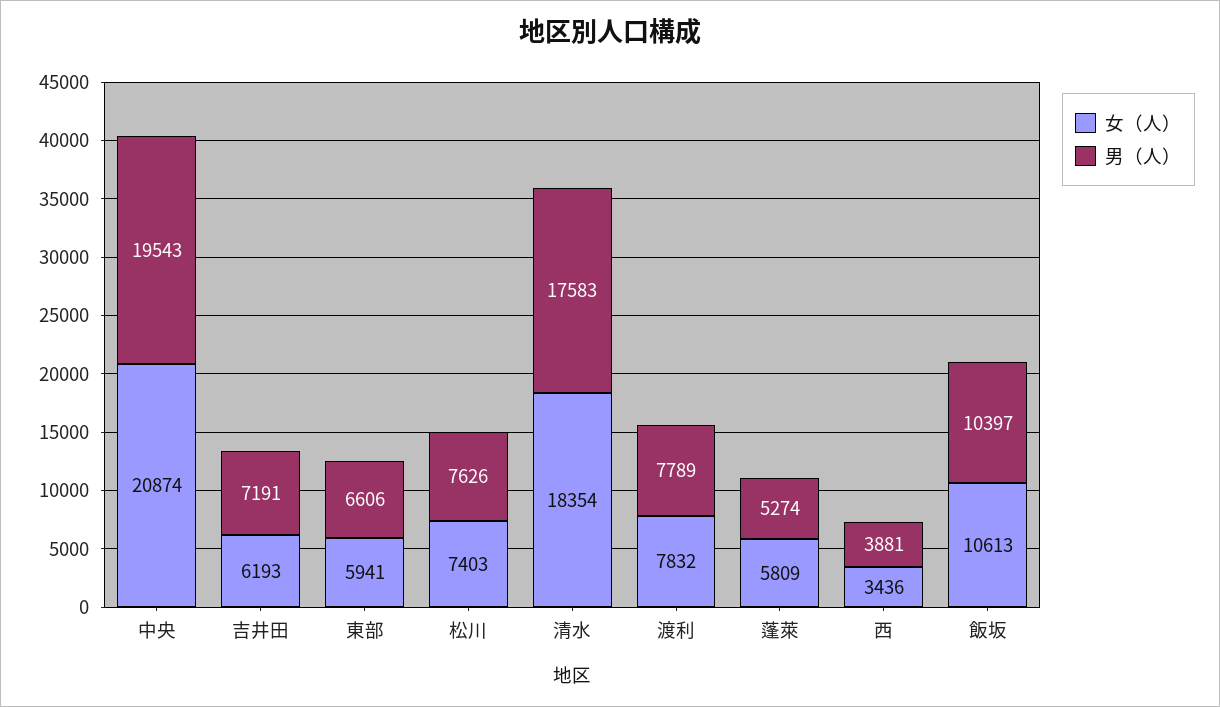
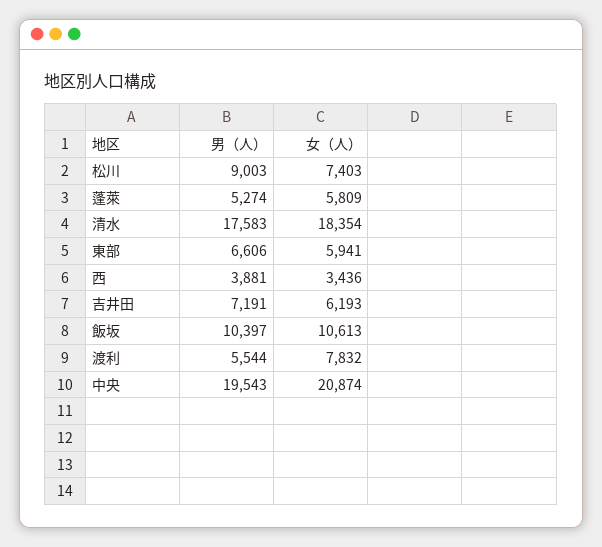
男（人）, 松川: 7626 -> 9003
男（人）, 渡利: 7789 -> 5544

